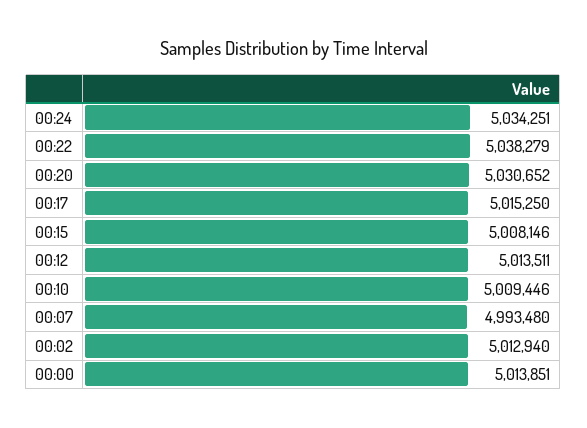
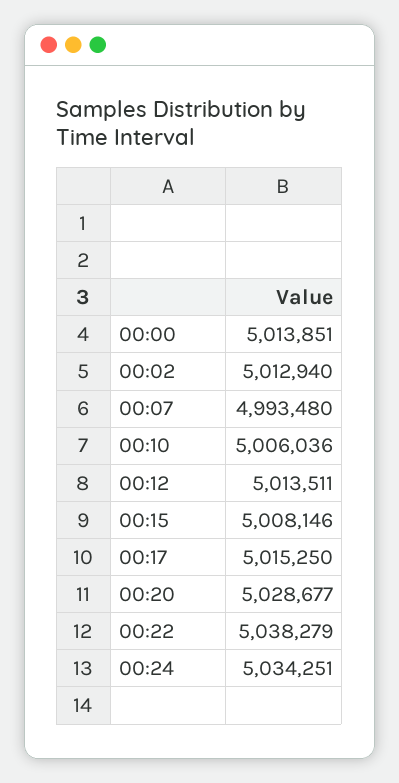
00:20: 5030652 -> 5028677
00:10: 5009446 -> 5006036

